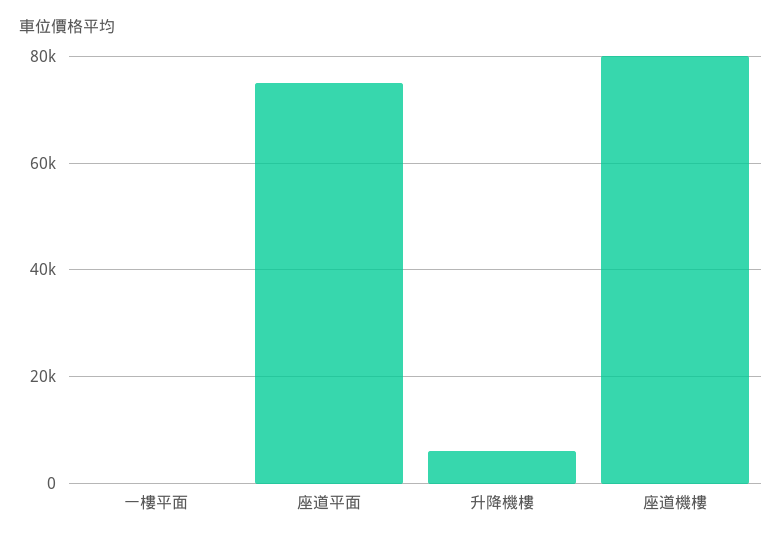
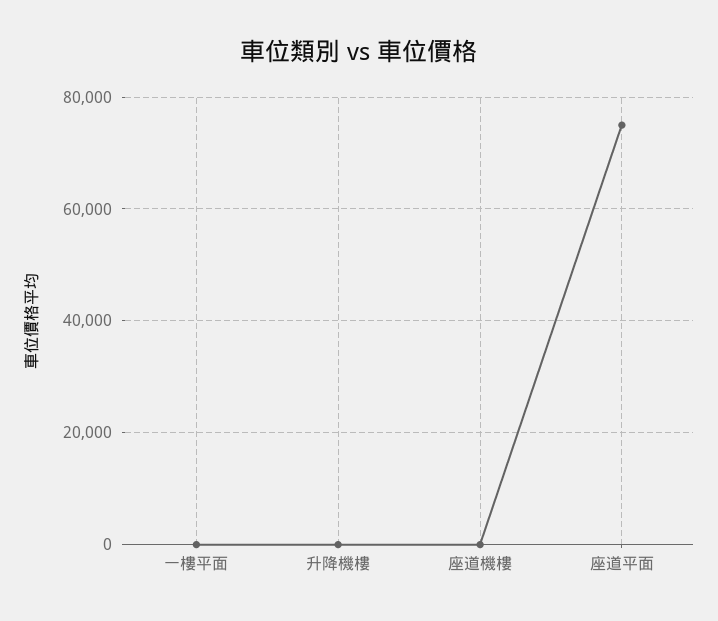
升降機樓: 6000 -> 0
座道機樓: 80000 -> 0

